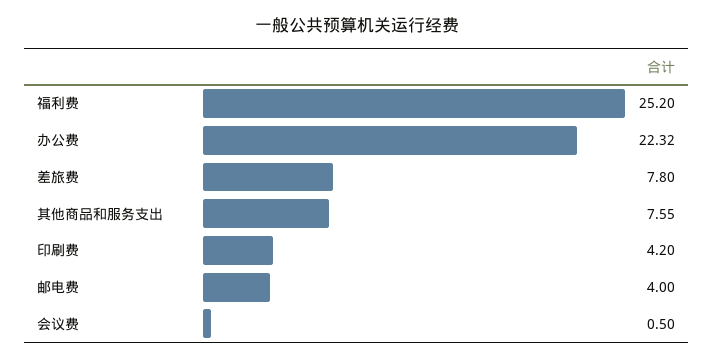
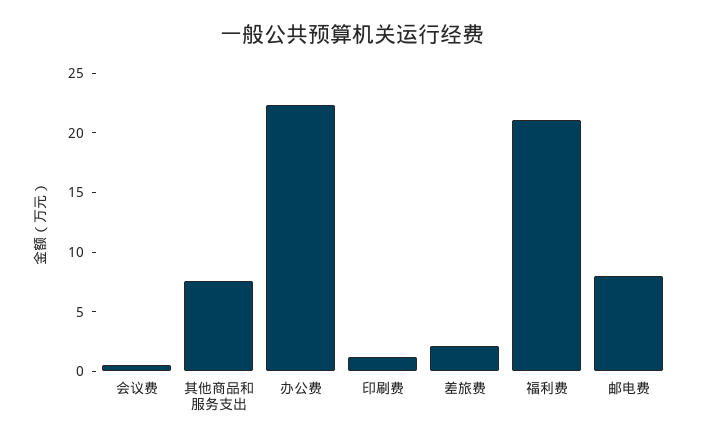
福利费: 25.2 -> 21
差旅费: 7.8 -> 2
印刷费: 4.2 -> 1
邮电费: 4 -> 8

